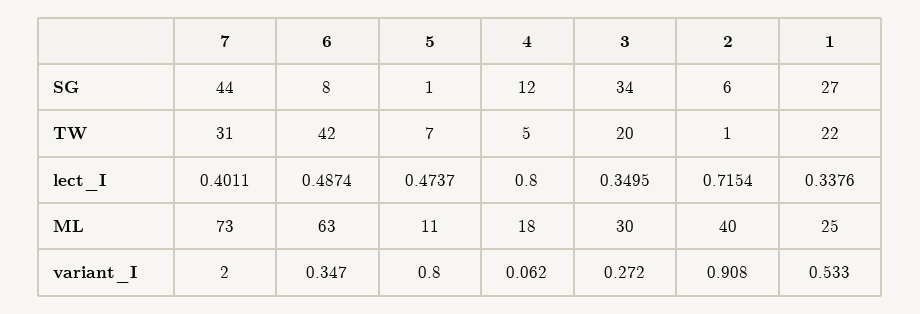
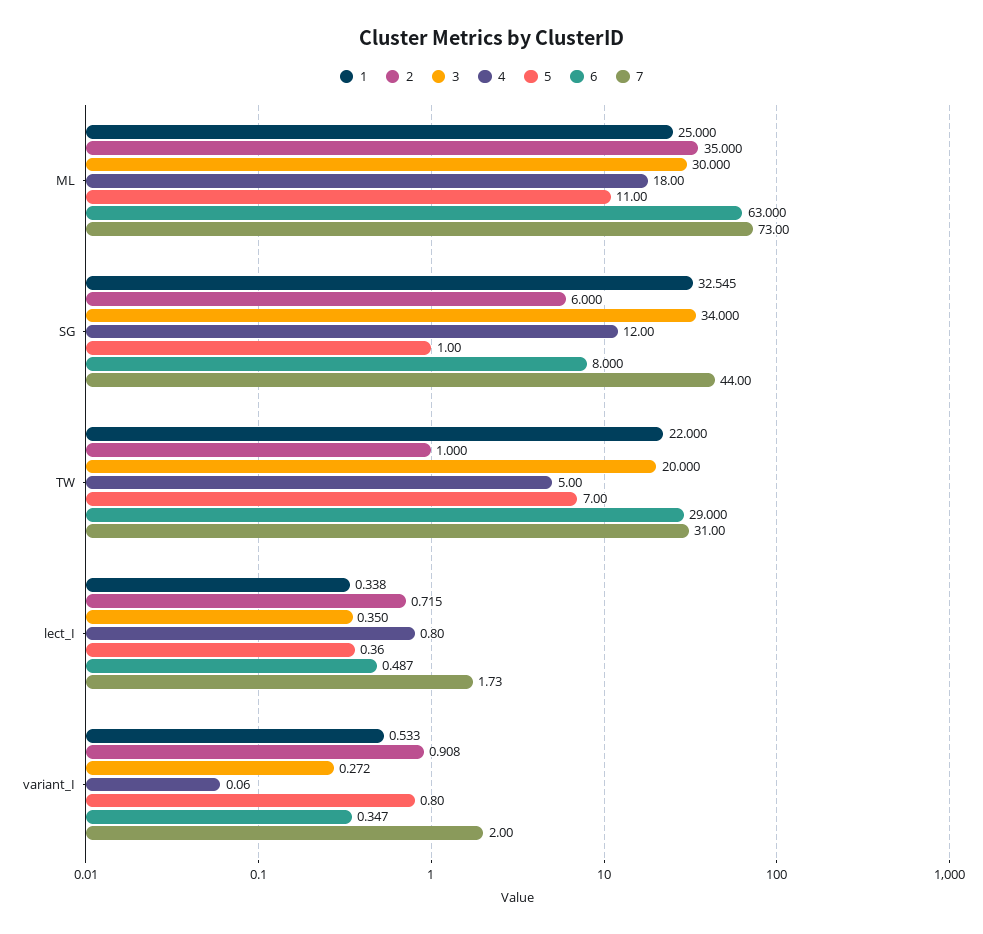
1, SG: 27 -> 32.545
6, TW: 42 -> 29
7, lect_I: 0.4011 -> 1.73
5, lect_I: 0.4737 -> 0.36
2, ML: 40 -> 35

